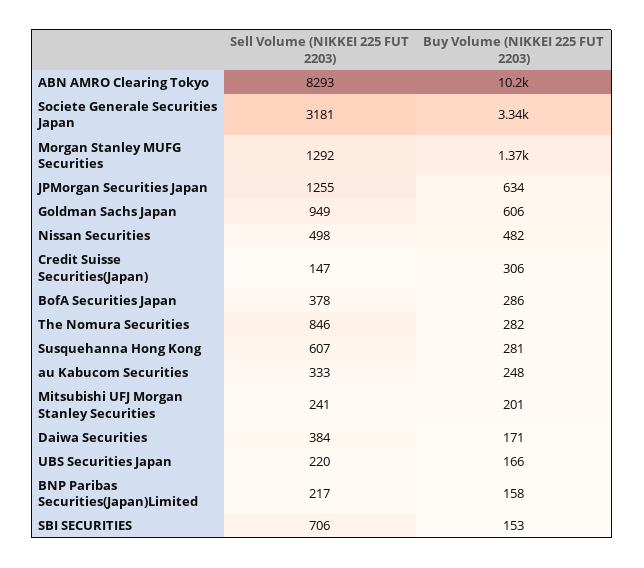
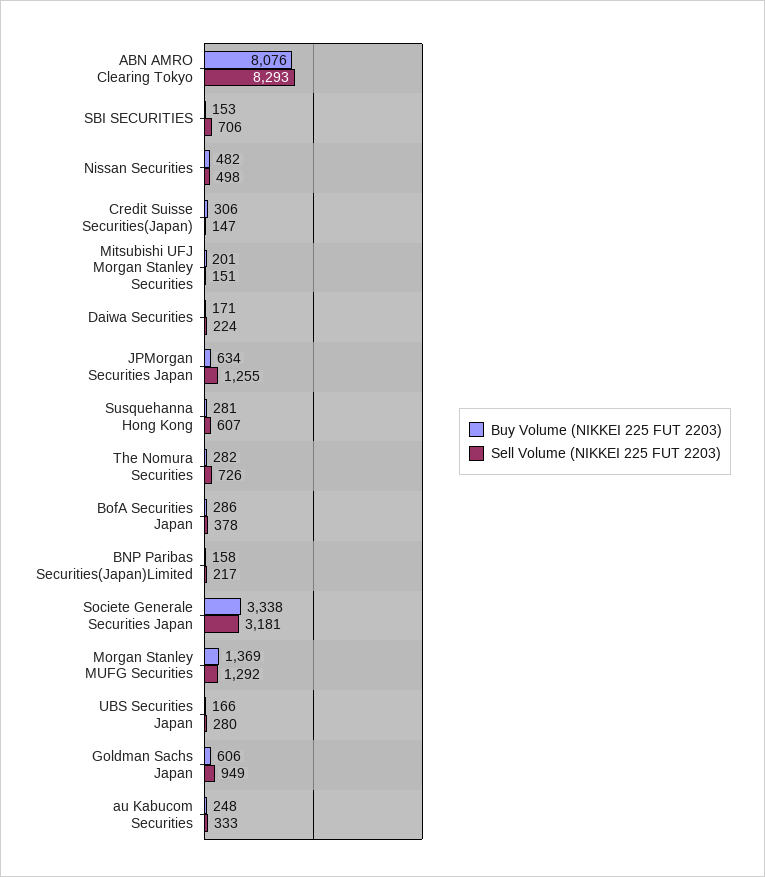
Buy Volume (NIKKEI 225 FUT 2203), ABN AMRO Clearing Tokyo: 10200 -> 8076
Sell Volume (NIKKEI 225 FUT 2203), The Nomura Securities: 846 -> 726
Sell Volume (NIKKEI 225 FUT 2203), Mitsubishi UFJ Morgan Stanley Securities: 241 -> 151
Sell Volume (NIKKEI 225 FUT 2203), Daiwa Securities: 384 -> 224
Sell Volume (NIKKEI 225 FUT 2203), UBS Securities Japan: 220 -> 280

